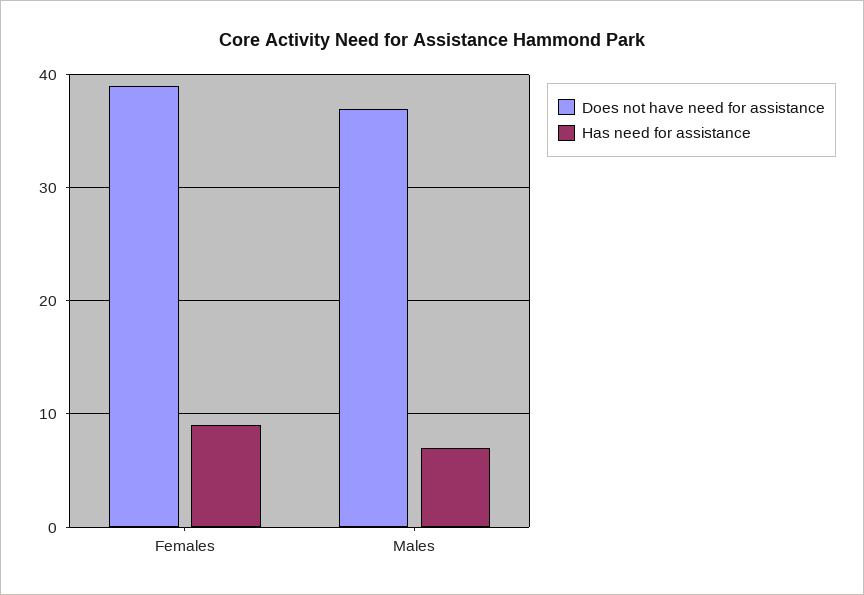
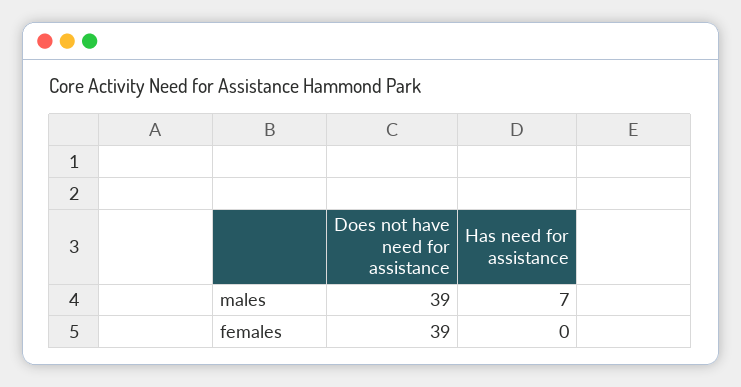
Has need for assistance, Females: 9 -> 0
Does not have need for assistance, Males: 37 -> 39

